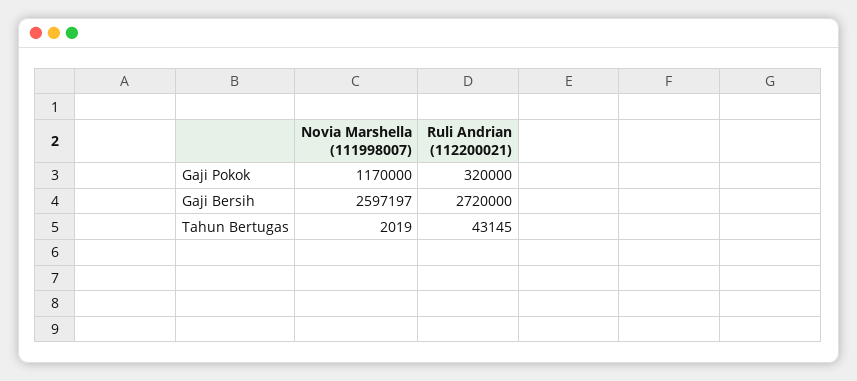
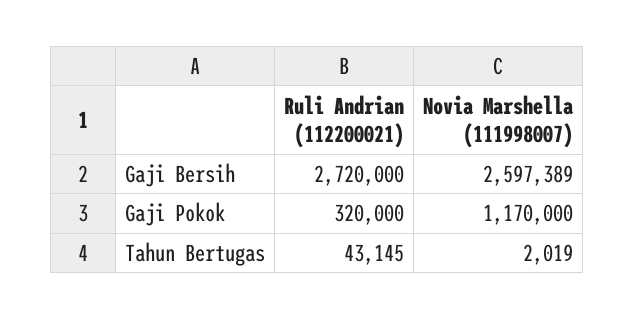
Novia Marshella (111998007), Gaji Bersih: 2597197 -> 2597389

